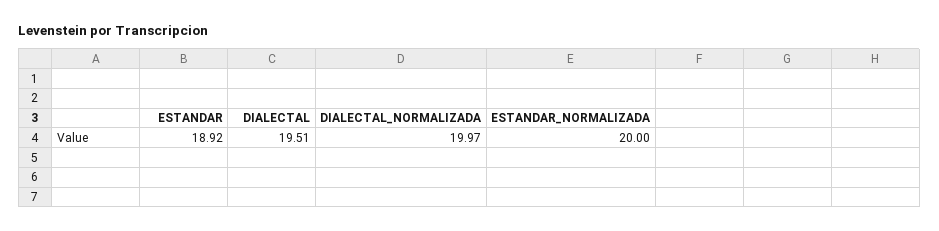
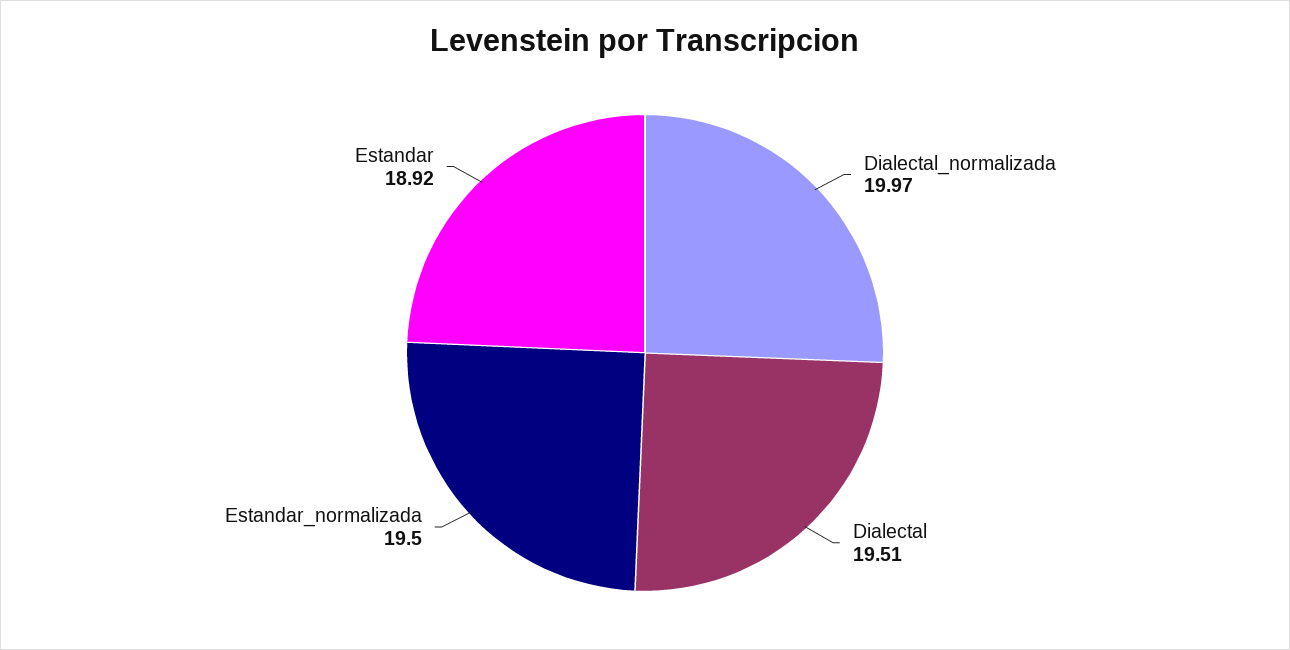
ESTANDAR_NORMALIZADA: 20 -> 19.5

